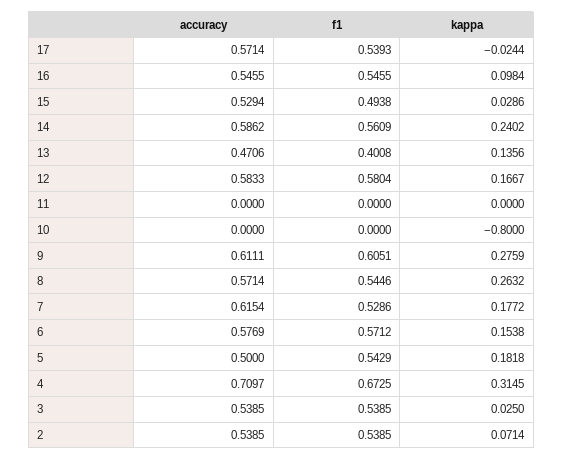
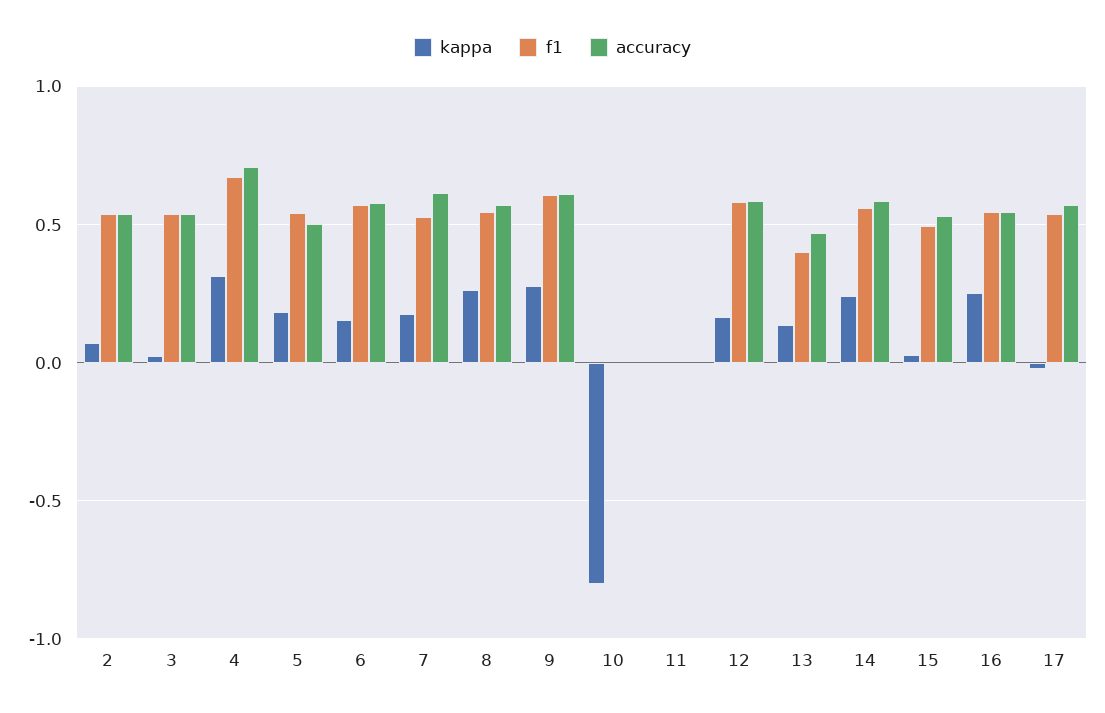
kappa, 16: 0.0984 -> 0.25

